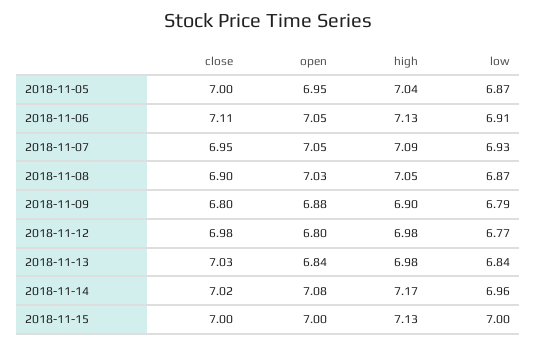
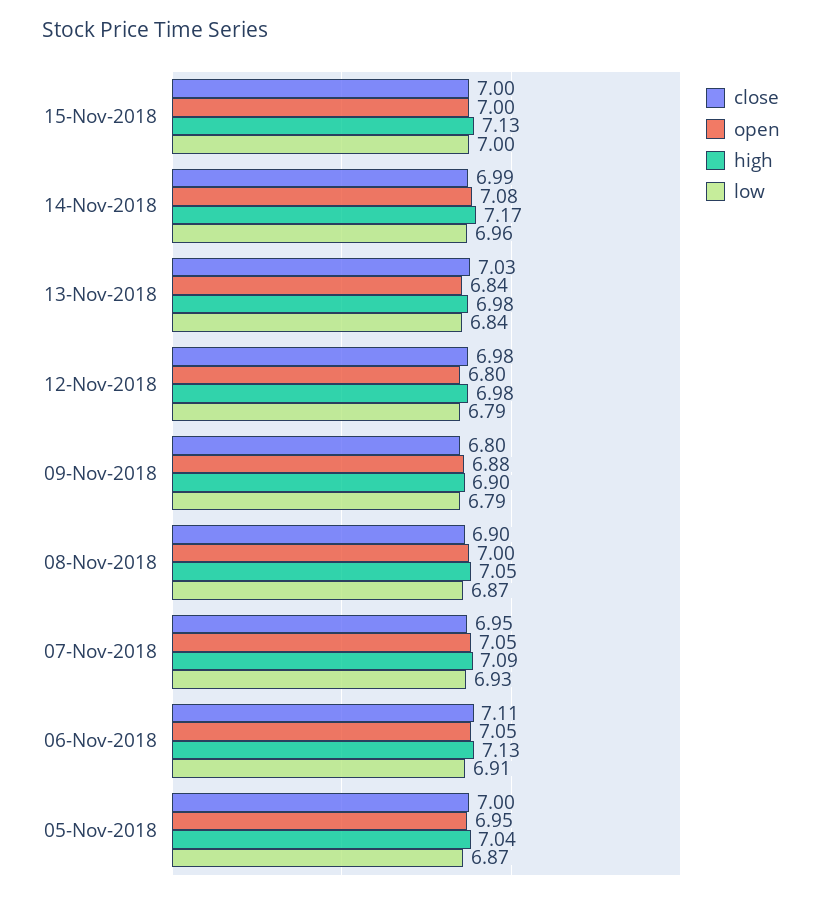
open, 2018-11-08: 7.03 -> 7
low, 2018-11-12: 6.77 -> 6.79
close, 2018-11-14: 7.02 -> 6.99

